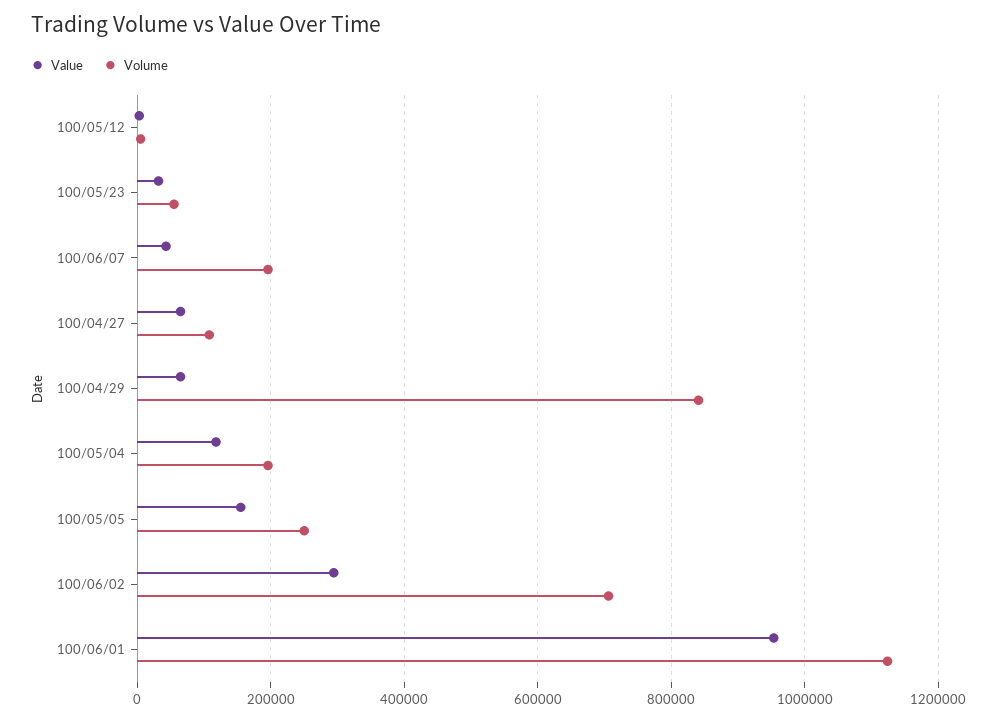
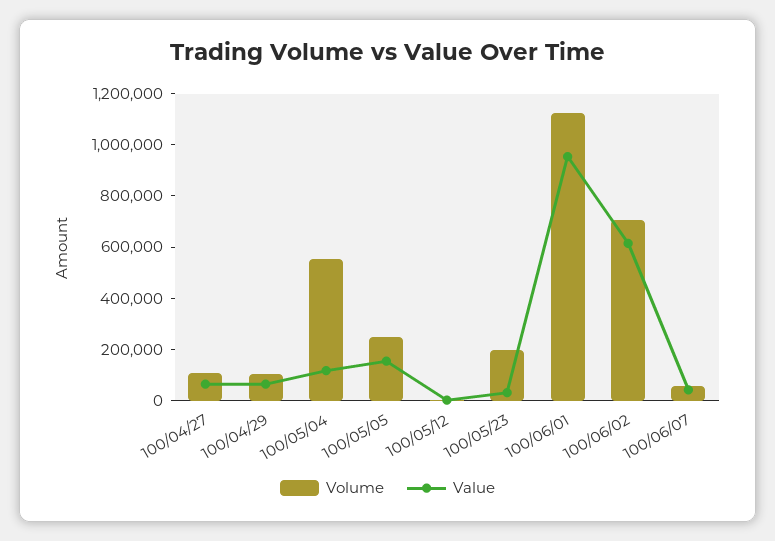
Volume, 100/05/23: 60000 -> 200000
Volume, 100/06/07: 200000 -> 50000
Volume, 100/04/29: 840000 -> 100000
Volume, 100/05/04: 200000 -> 550000
Value, 100/06/02: 300000 -> 600000

